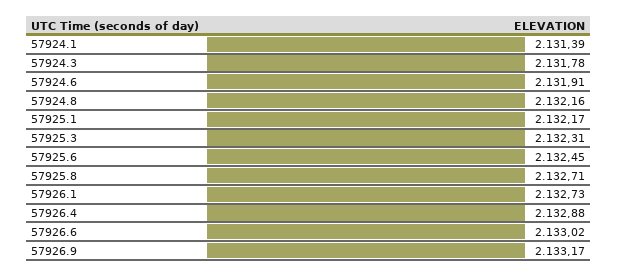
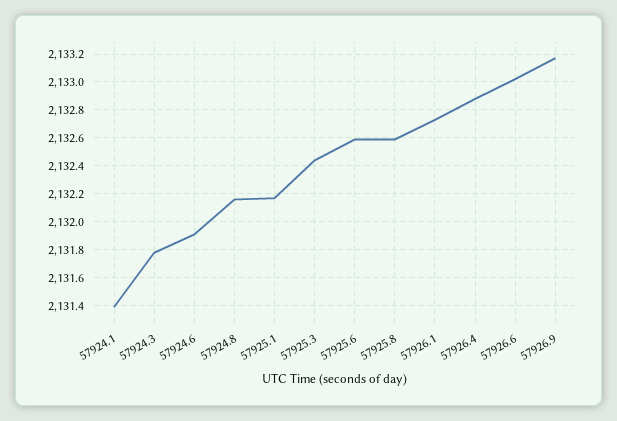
57925.3: 2132.31 -> 2132.45
57925.6: 2132.45 -> 2132.6
57925.8: 2132.71 -> 2132.6

